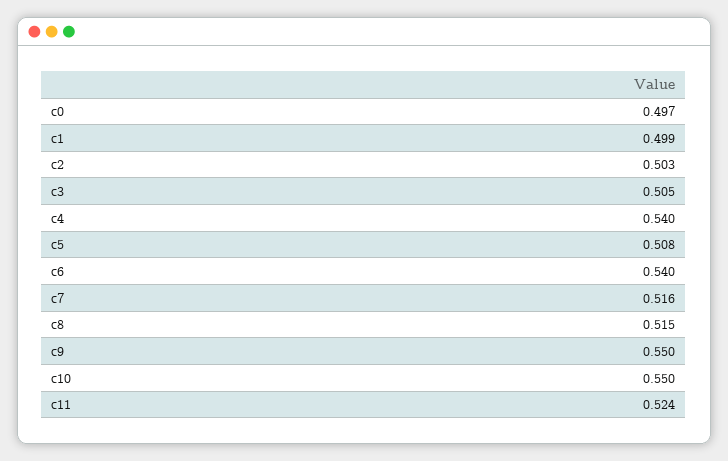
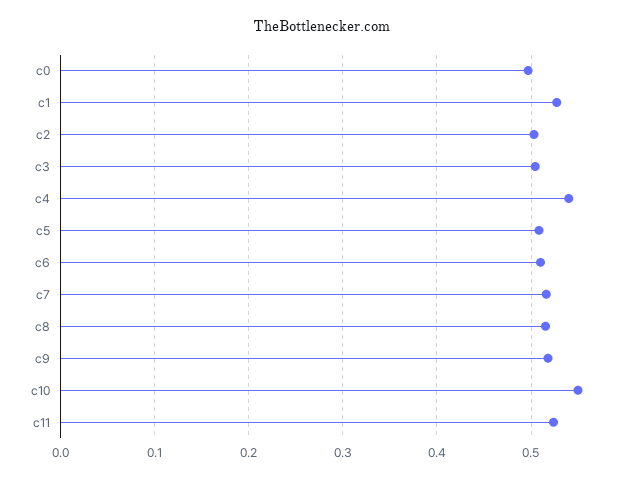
c1: 0.499 -> 0.53
c6: 0.54 -> 0.51
c9: 0.55 -> 0.52

